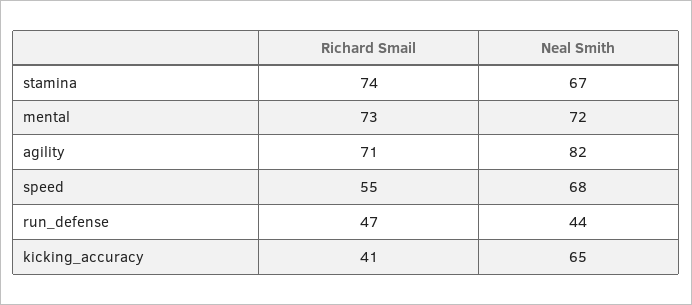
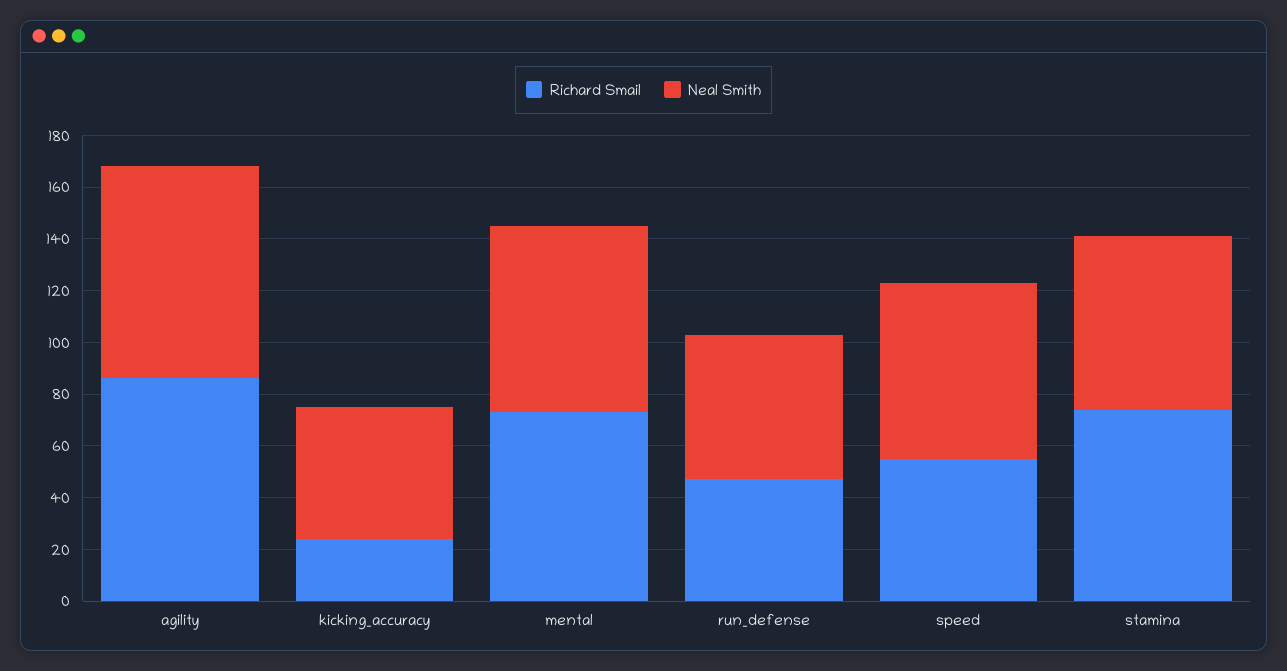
Richard Smail, agility: 71 -> 85
Neal Smith, run_defense: 44 -> 55
Richard Smail, kicking_accuracy: 41 -> 25
Neal Smith, kicking_accuracy: 65 -> 50

